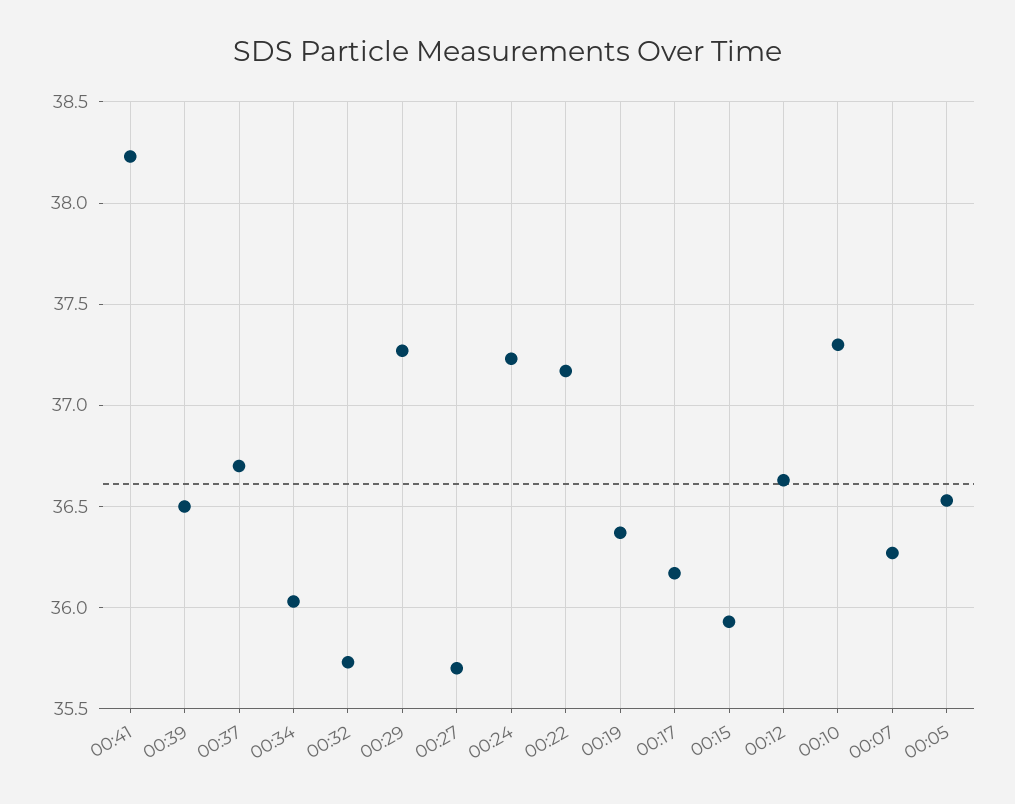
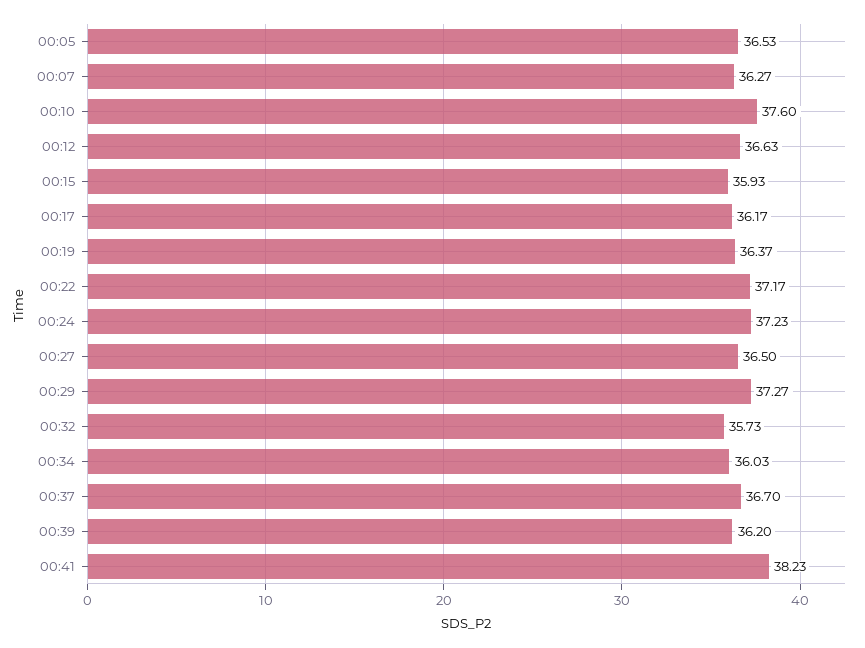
00:39: 36.5 -> 36.2
00:27: 35.7 -> 36.5
00:10: 37.3 -> 37.6

